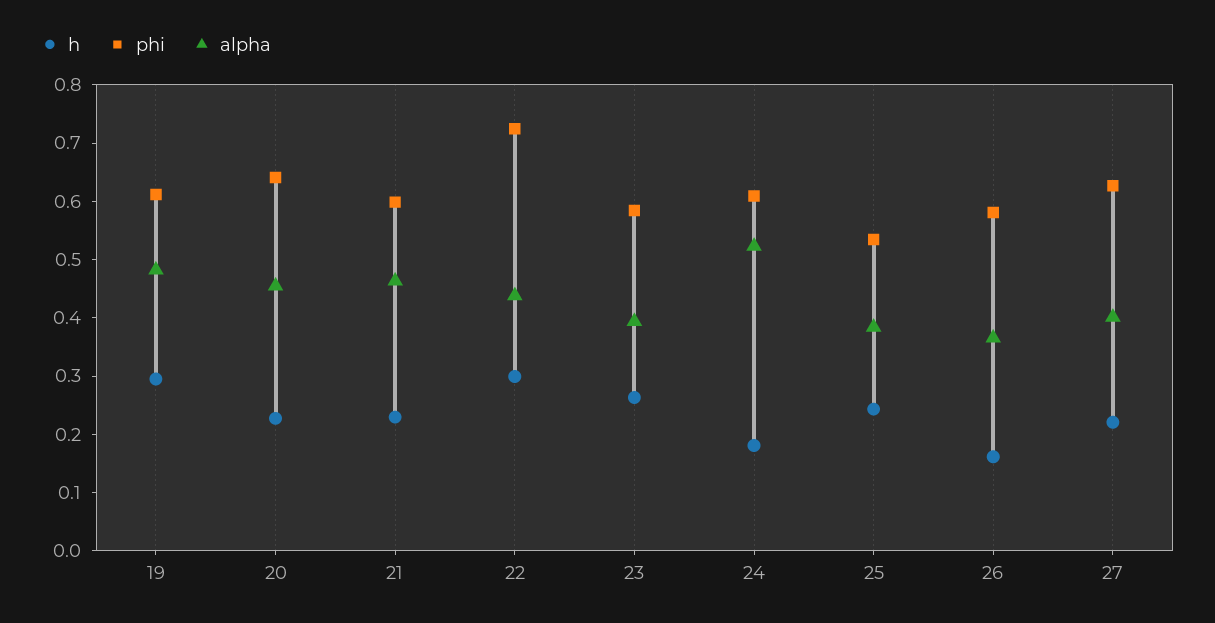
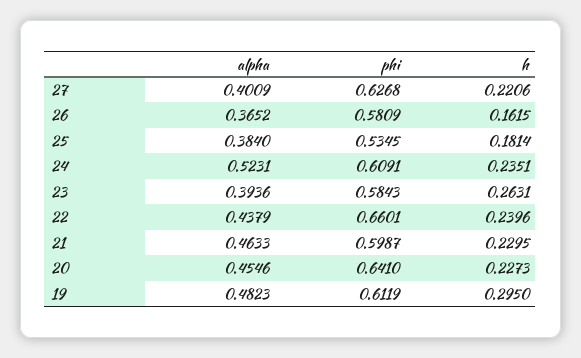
h, 22: 0.3 -> 0.2396
phi, 22: 0.72 -> 0.6601
h, 24: 0.18 -> 0.2351
h, 25: 0.24 -> 0.1814

